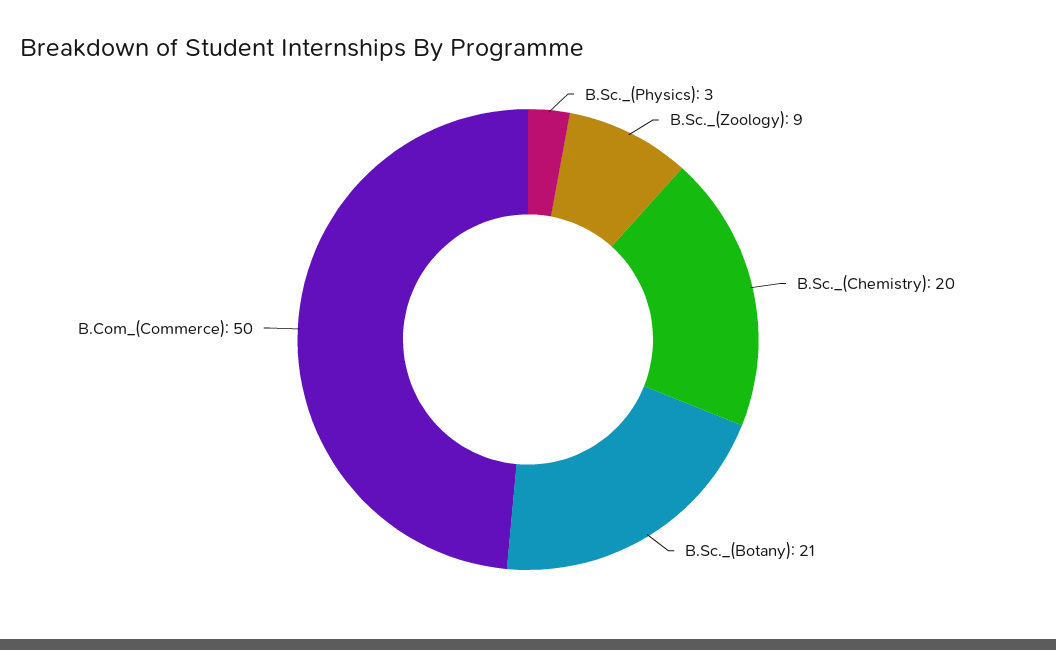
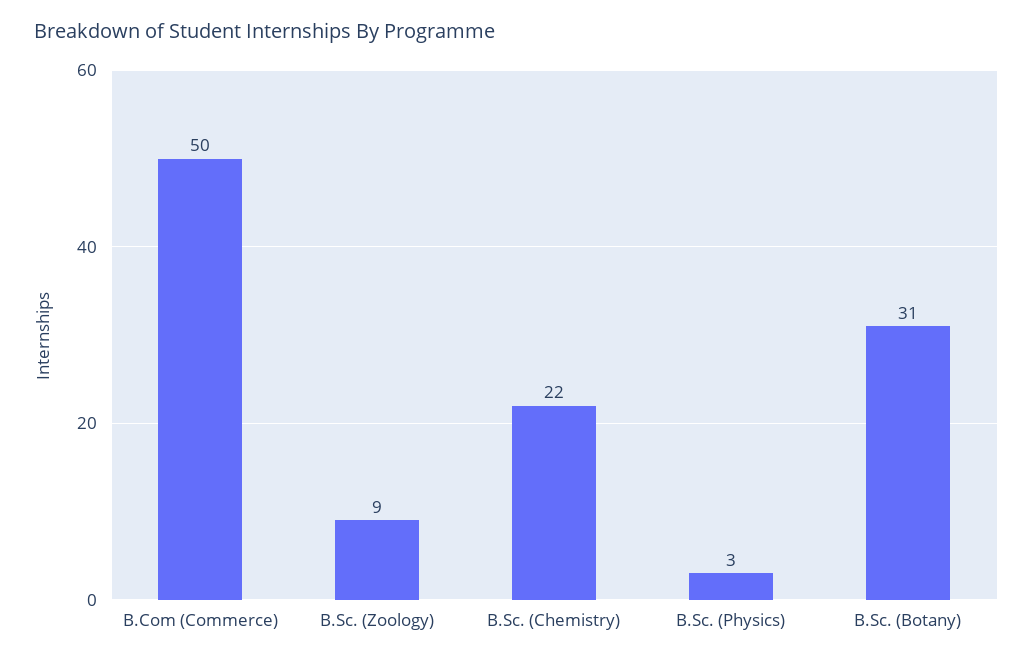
B.Sc._(Chemistry): 20 -> 22
B.Sc._(Botany): 21 -> 31

